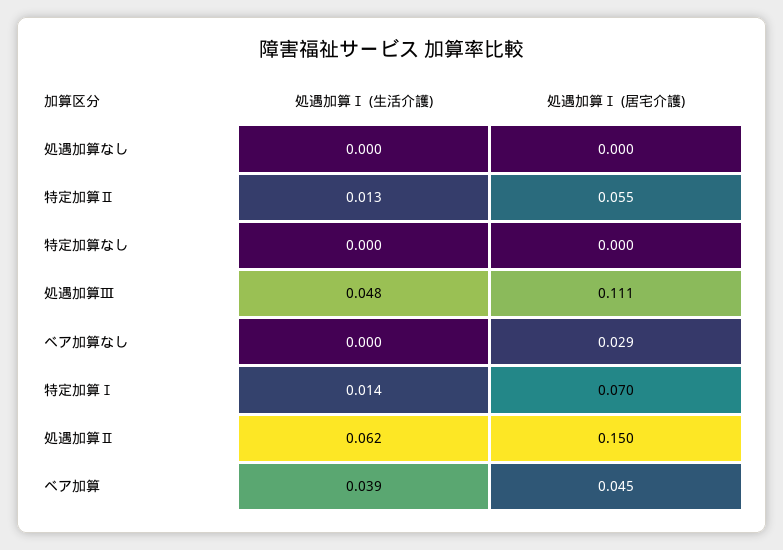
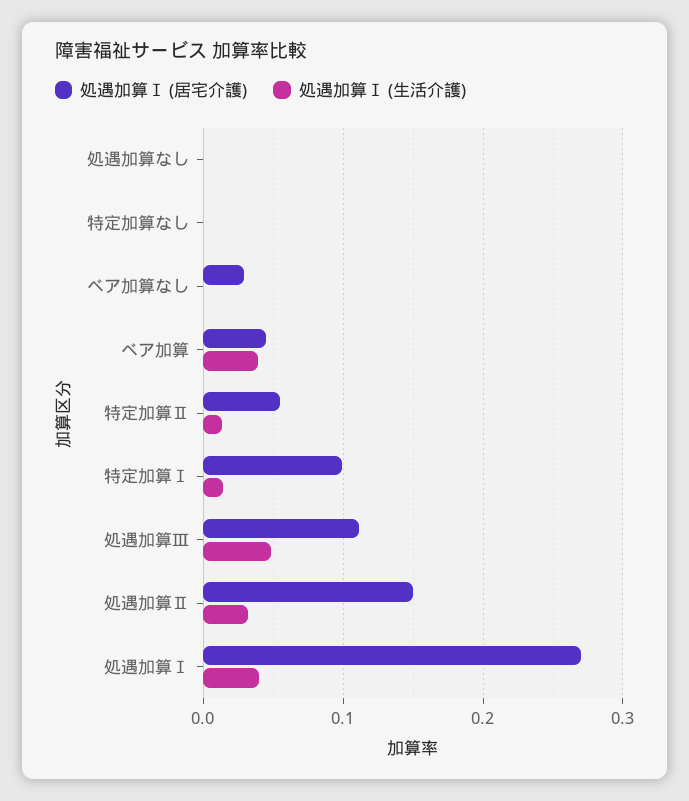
処遇加算Ⅰ (居宅介護), 特定加算Ⅰ: 0.07 -> 0.1
処遇加算Ⅰ (生活介護), 処遇加算Ⅱ: 0.062 -> 0.03
処遇加算Ⅰ (居宅介護), 処遇加算Ⅰ: none -> 0.27
処遇加算Ⅰ (生活介護), 処遇加算Ⅰ: none -> 0.04

